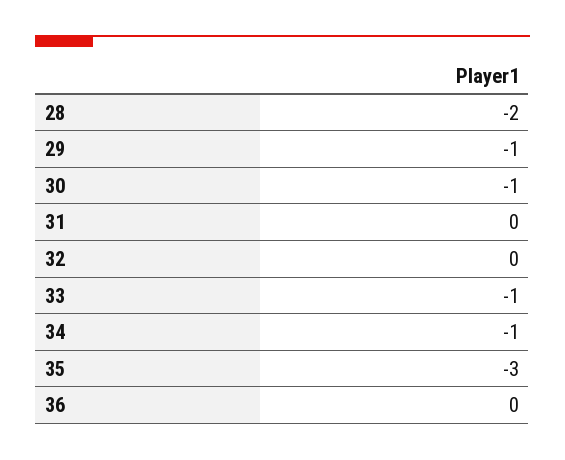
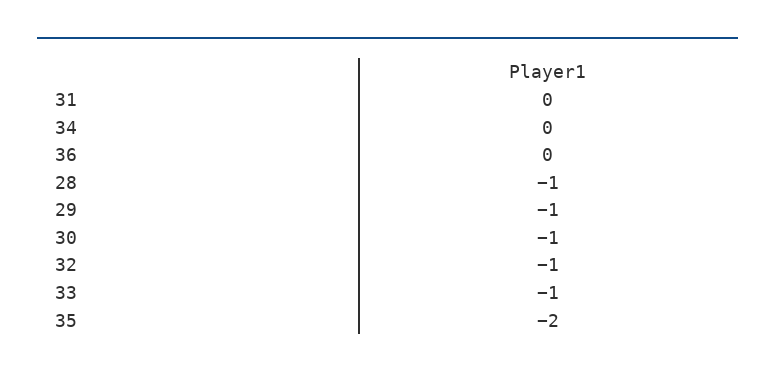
28: -2 -> -1
32: 0 -> -1
34: -1 -> 0
35: -3 -> -2

